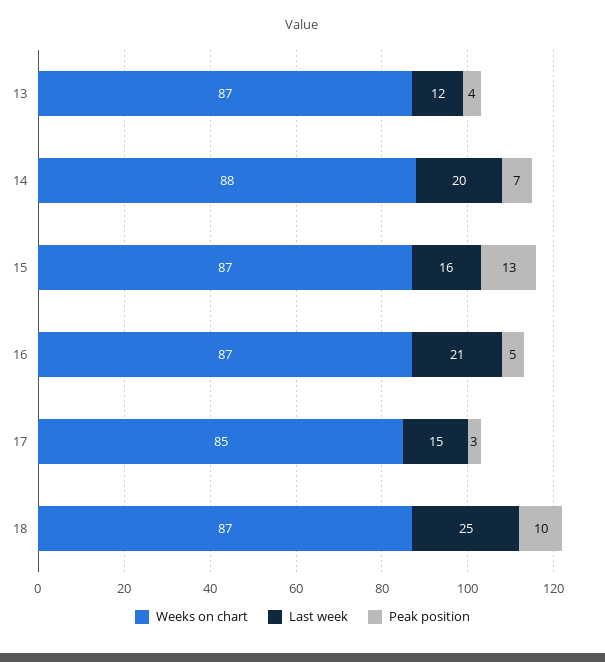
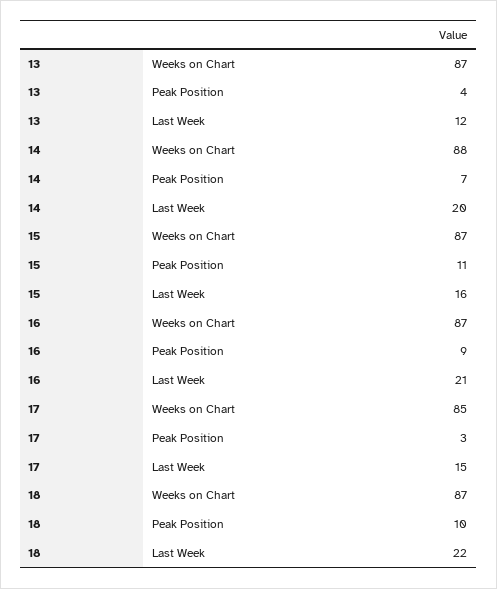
Peak position, 15: 13 -> 11
Peak position, 16: 5 -> 9
Last week, 18: 25 -> 22

